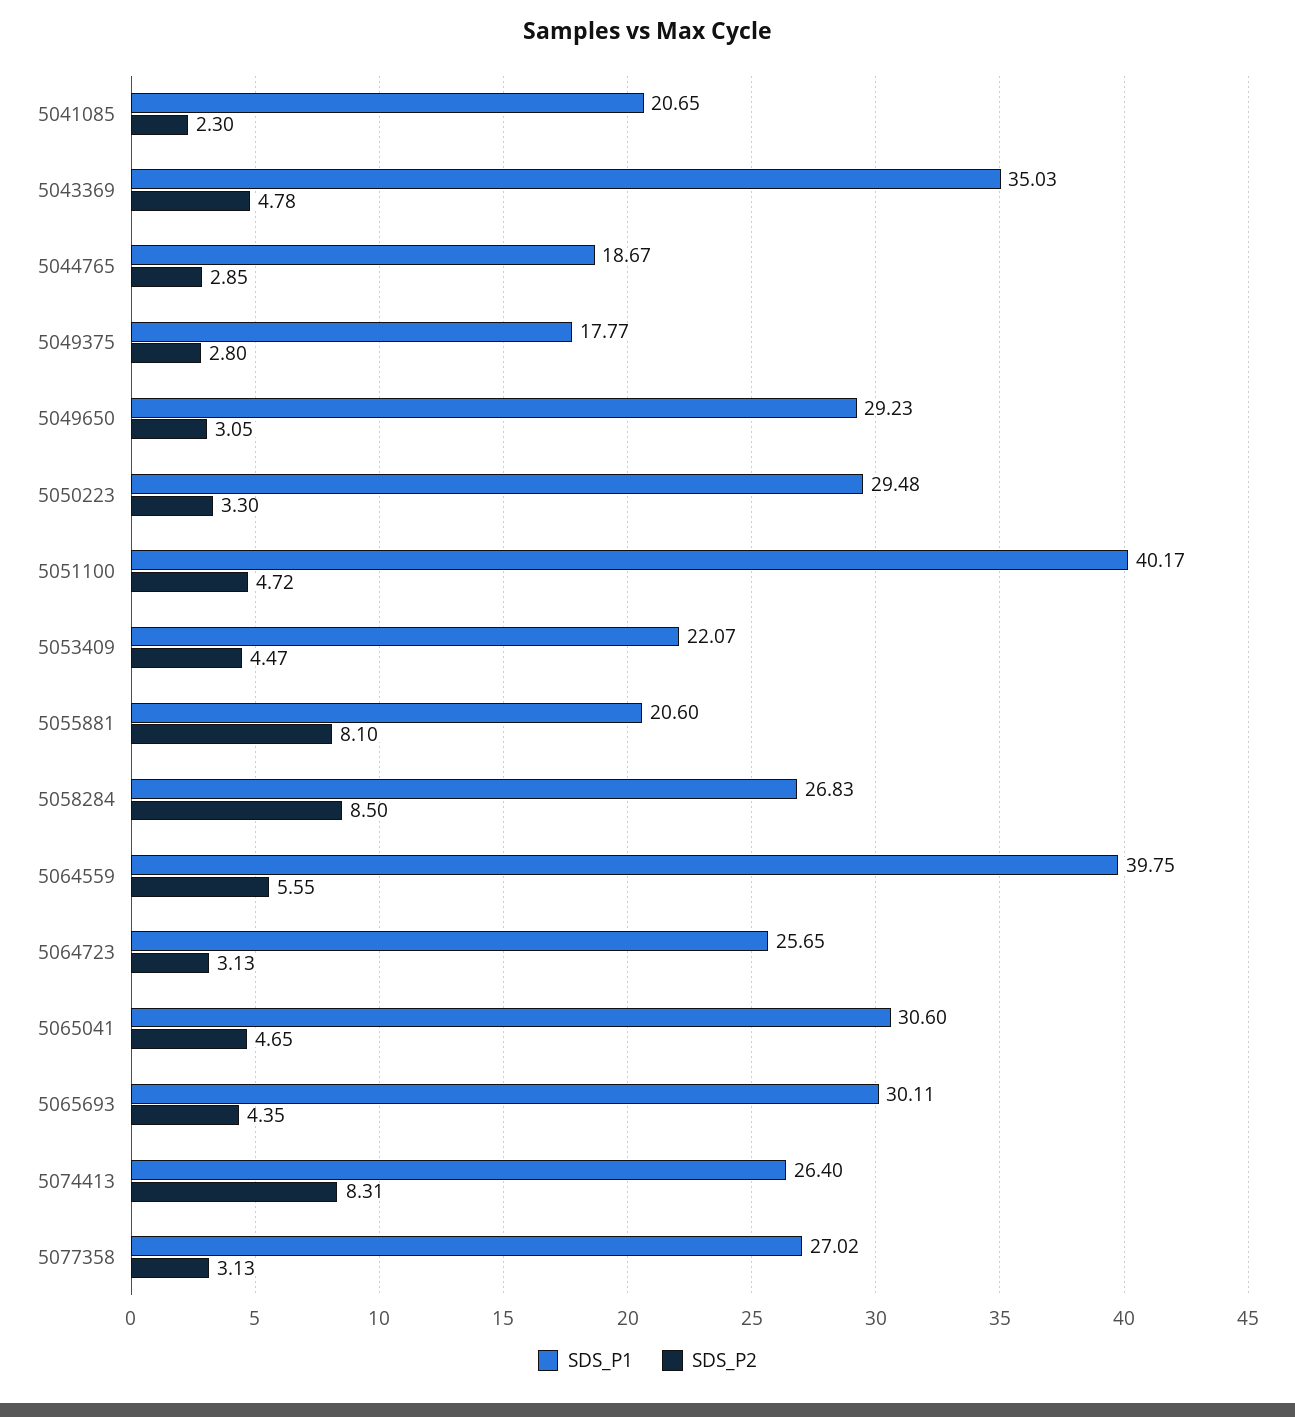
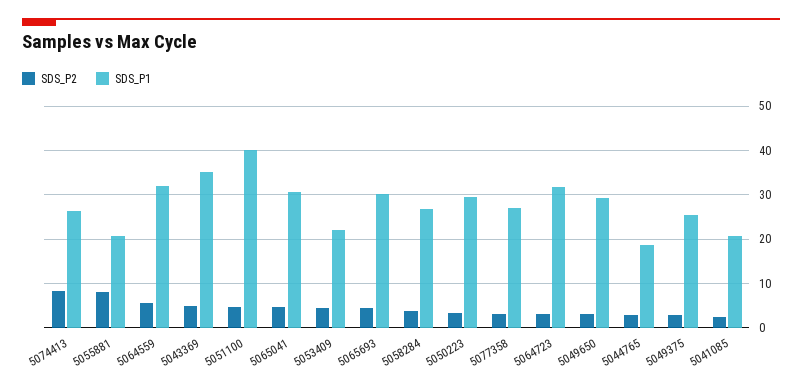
SDS_P1, 5049375: 17.77 -> 26
SDS_P2, 5058284: 8.5 -> 4
SDS_P1, 5064559: 39.75 -> 32
SDS_P1, 5064723: 25.65 -> 32

